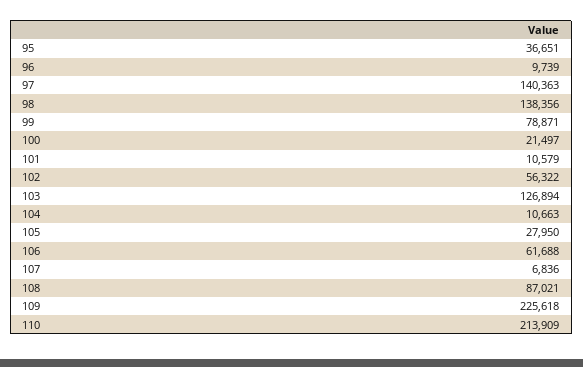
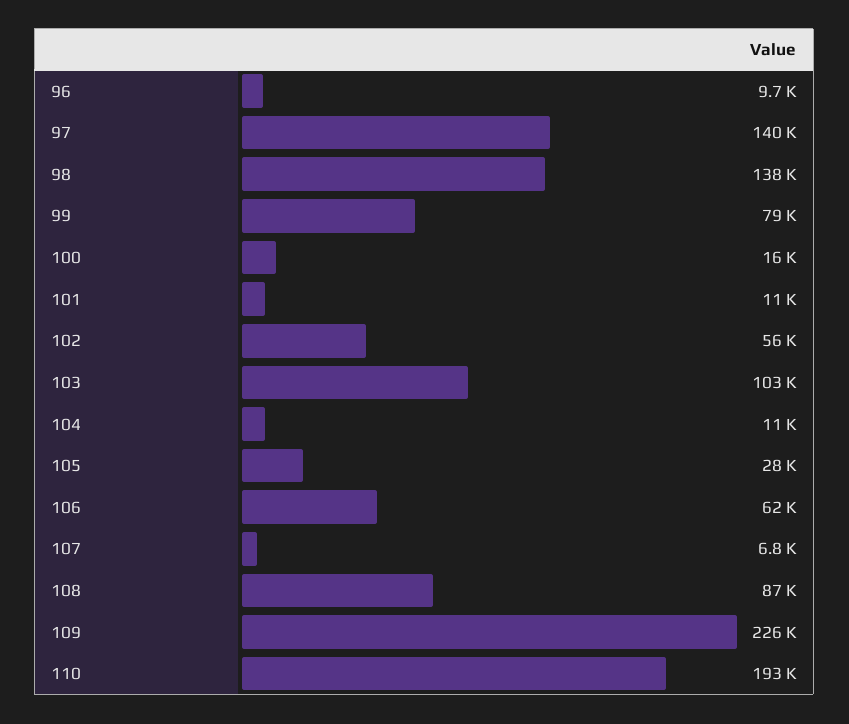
95: 36651 -> none
100: 21497 -> 16000
103: 126894 -> 103000
110: 213909 -> 193000

